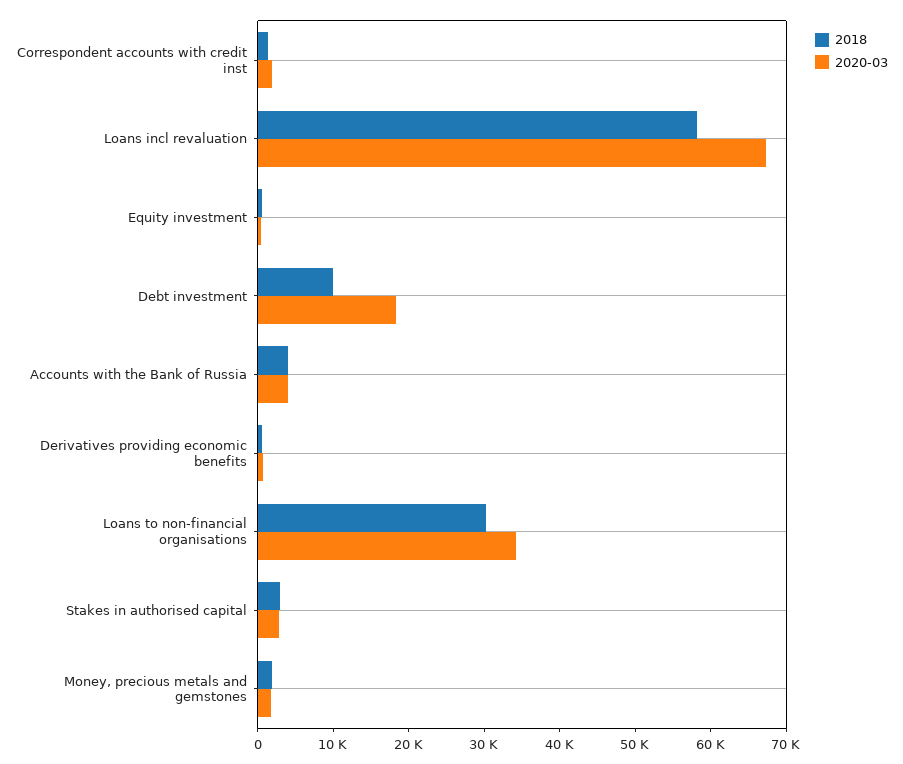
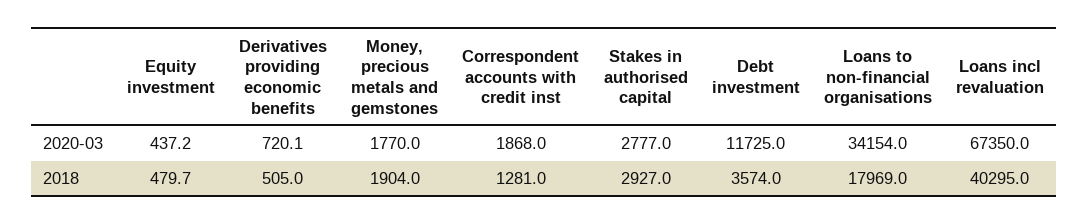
2018, Loans incl revaluation: 58000 -> 40295
2018, Debt investment: 10000 -> 3574
2020-03, Debt investment: 18000 -> 11725
2018, Accounts with the Bank of Russia: 4000 -> none
2020-03, Accounts with the Bank of Russia: 4000 -> none
2018, Loans to non-financial organisations: 30000 -> 17969

